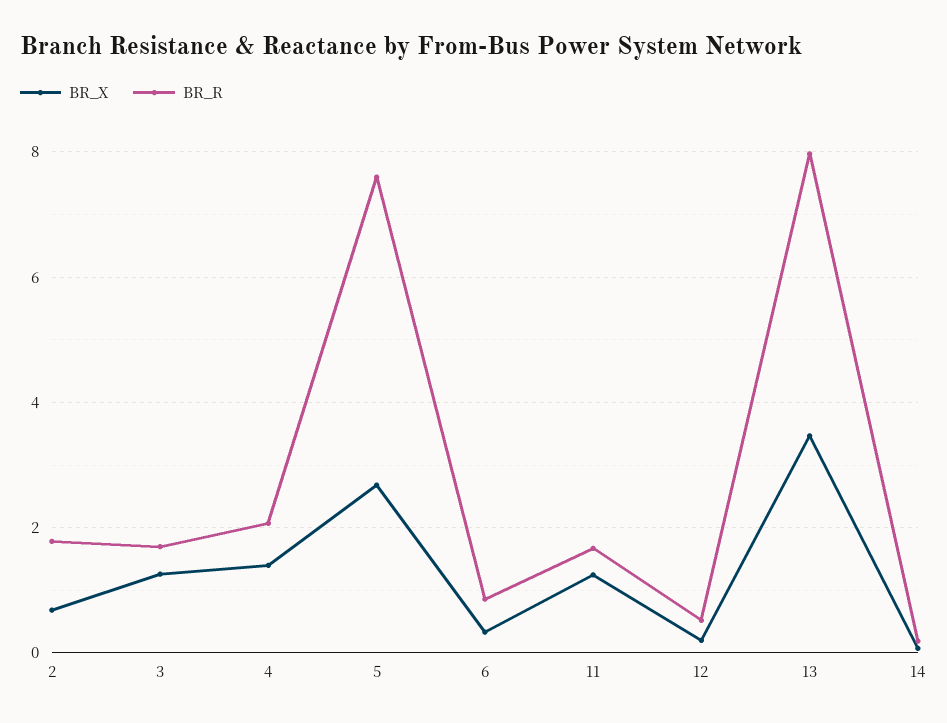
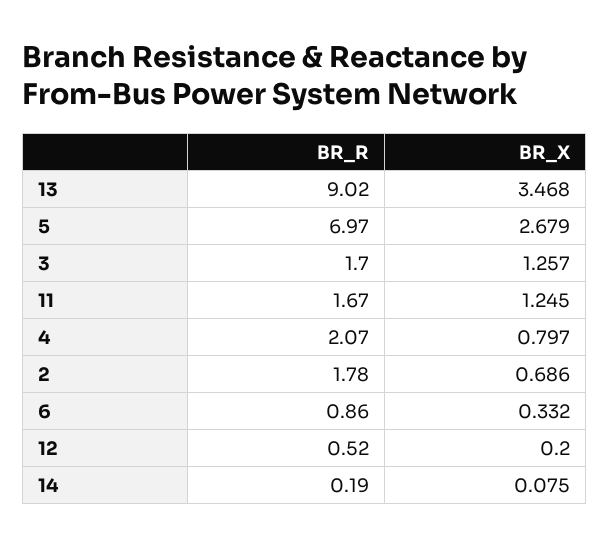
BR_X, 4: 1.4 -> 0.797
BR_R, 5: 7.6 -> 6.97
BR_R, 13: 8 -> 9.02

